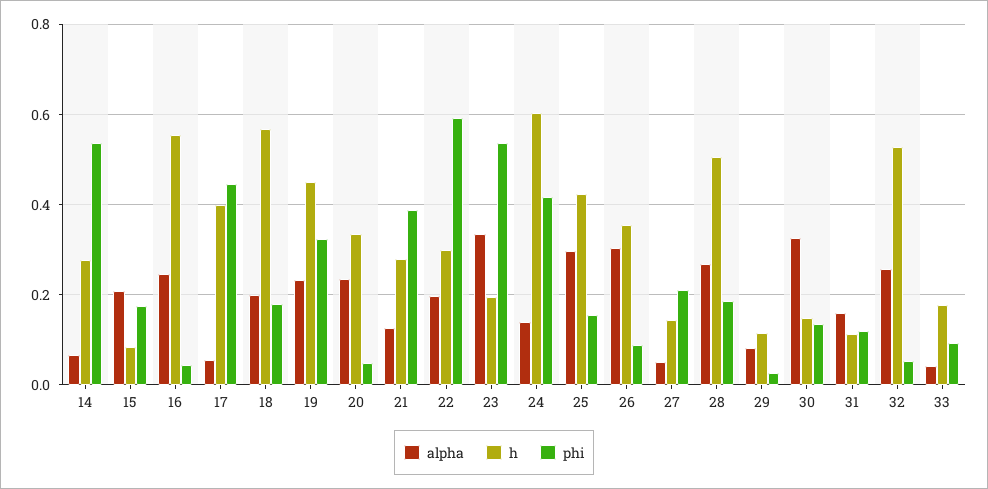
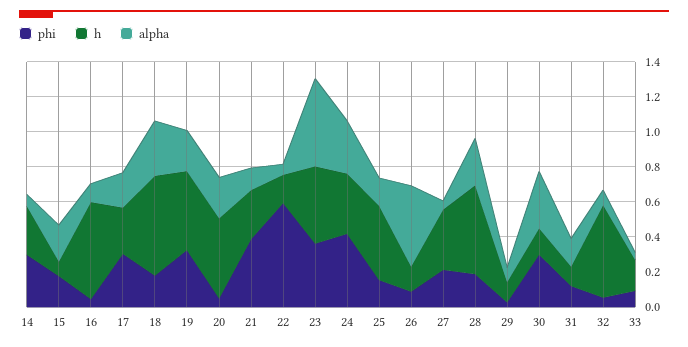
phi, 14: 0.54 -> 0.3
alpha, 16: 0.24 -> 0.1
alpha, 17: 0.06 -> 0.2
h, 17: 0.4 -> 0.25
phi, 17: 0.44 -> 0.3
alpha, 18: 0.2 -> 0.3
h, 20: 0.34 -> 0.45
alpha, 22: 0.2 -> 0.05
h, 22: 0.3 -> 0.15
alpha, 23: 0.34 -> 0.5
h, 23: 0.2 -> 0.45
phi, 23: 0.54 -> 0.35
alpha, 24: 0.14 -> 0.3
h, 24: 0.6 -> 0.35
alpha, 25: 0.3 -> 0.15
alpha, 26: 0.3 -> 0.45
h, 26: 0.36 -> 0.15
h, 27: 0.14 -> 0.35
phi, 30: 0.14 -> 0.3
alpha, 32: 0.26 -> 0.1

